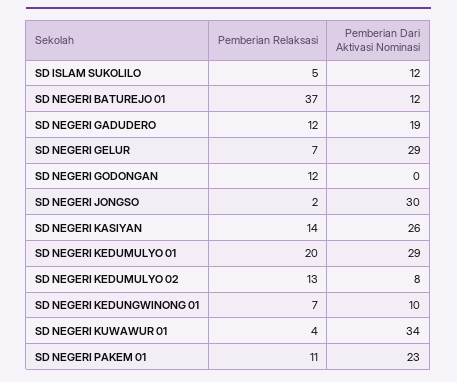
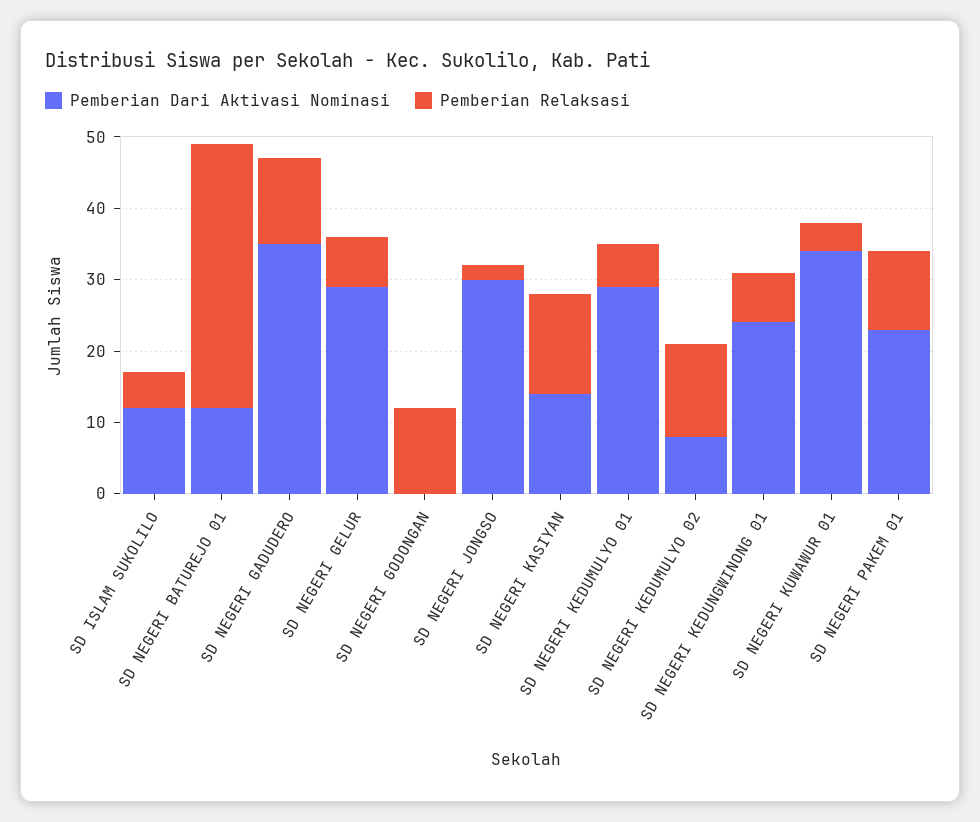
Pemberian Dari Aktivasi Nominasi, SD NEGERI GADUDERO: 19 -> 35
Pemberian Dari Aktivasi Nominasi, SD NEGERI KASIYAN: 26 -> 15
Pemberian Relaksasi, SD NEGERI KEDUMULYO 01: 20 -> 5
Pemberian Dari Aktivasi Nominasi, SD NEGERI KEDUNGWINONG 01: 10 -> 25

